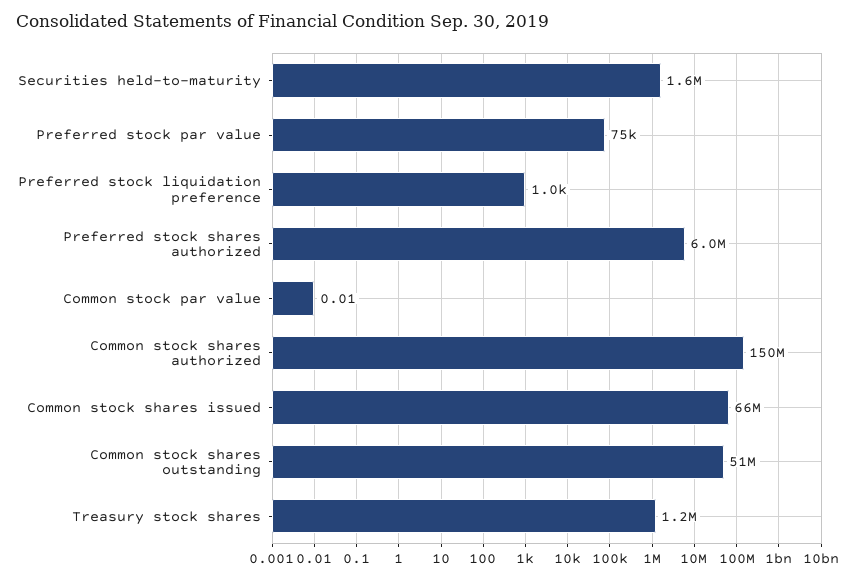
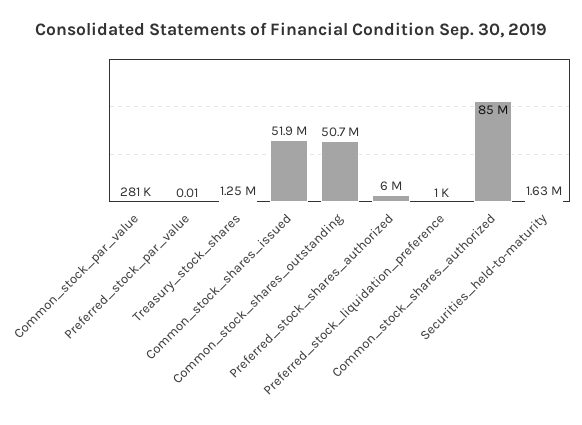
Preferred stock par value: 75000 -> 0.01
Common stock par value: 0.01 -> 281000
Common stock shares authorized: 150000000 -> 85000000
Common stock shares issued: 66000000 -> 51900000

